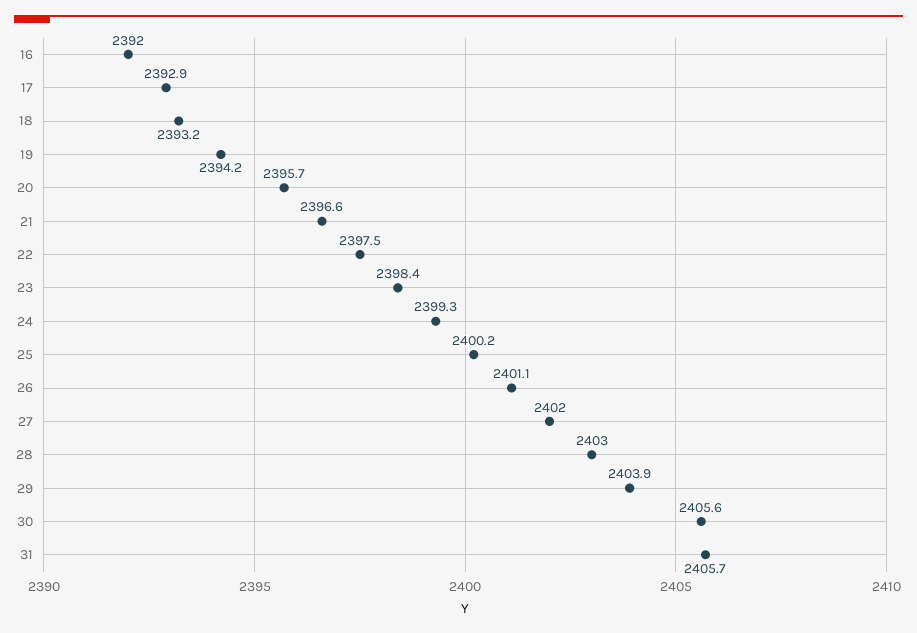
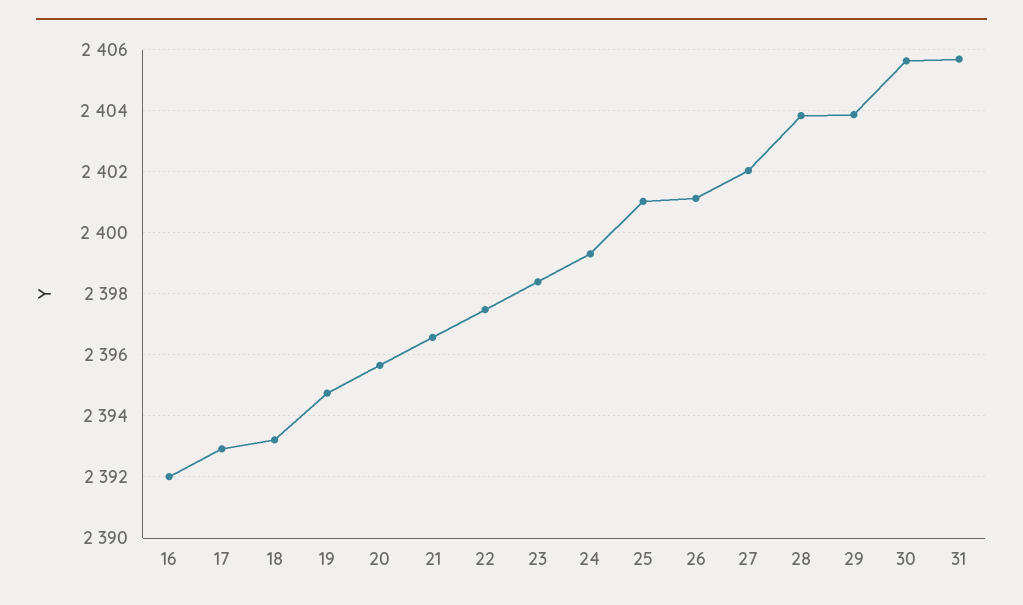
19: 2394.2 -> 2394.8
25: 2400.2 -> 2401
28: 2403 -> 2403.8

